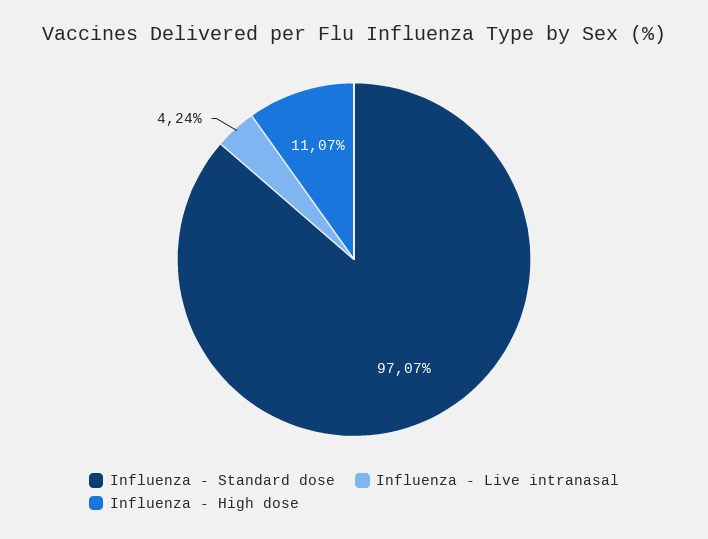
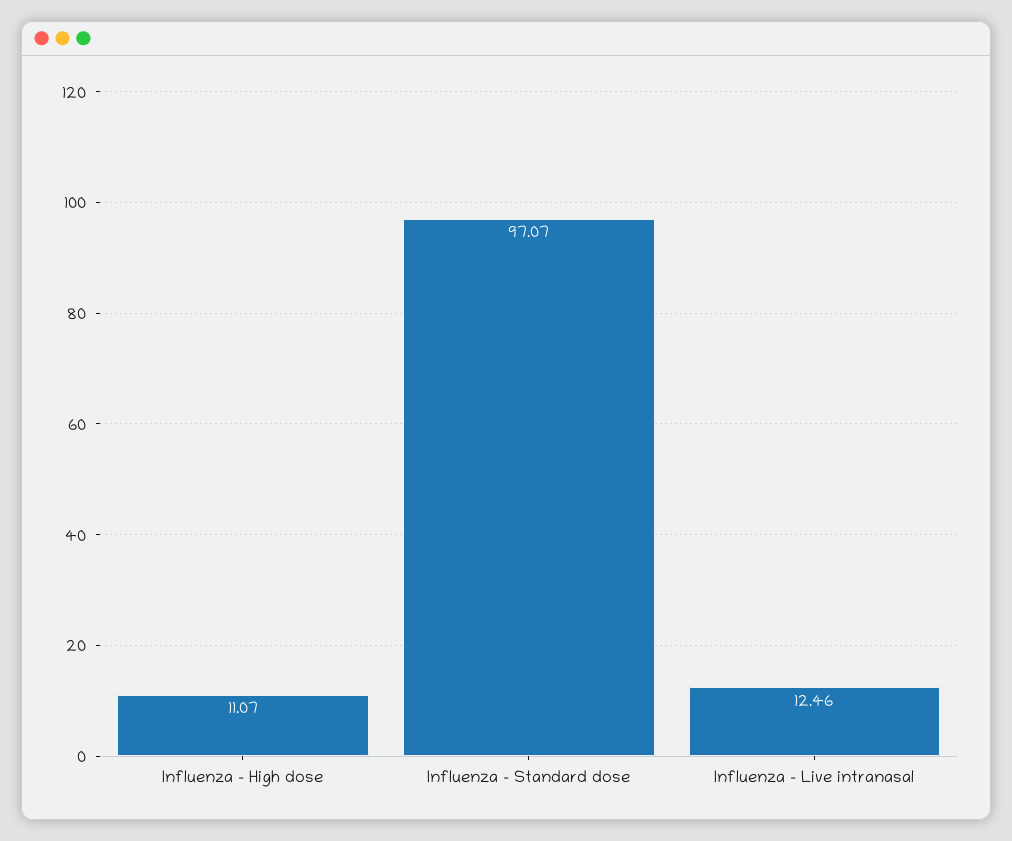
Influenza - Live intranasal: 4.24 -> 12.46

